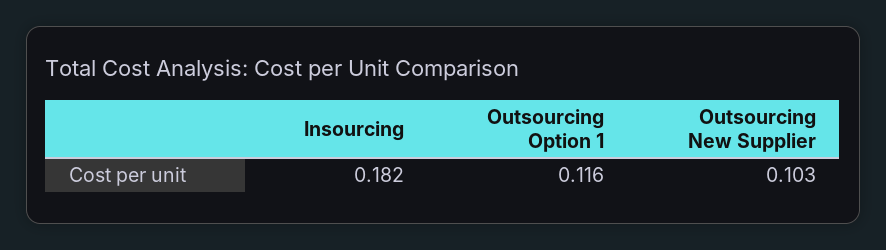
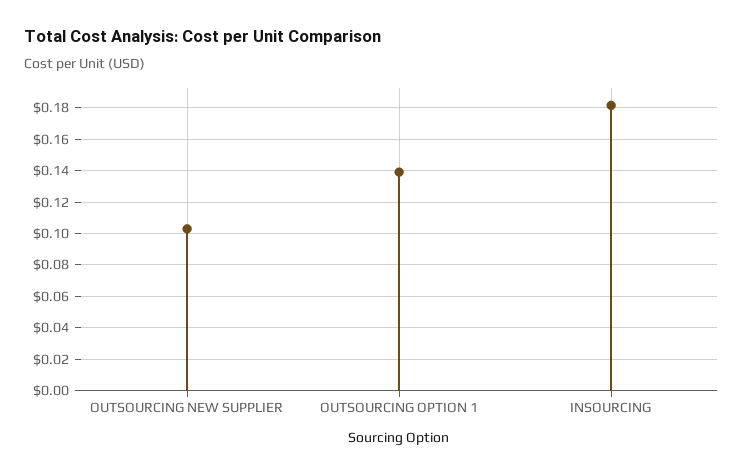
Outsourcing Option 1: 0.116 -> 0.14

